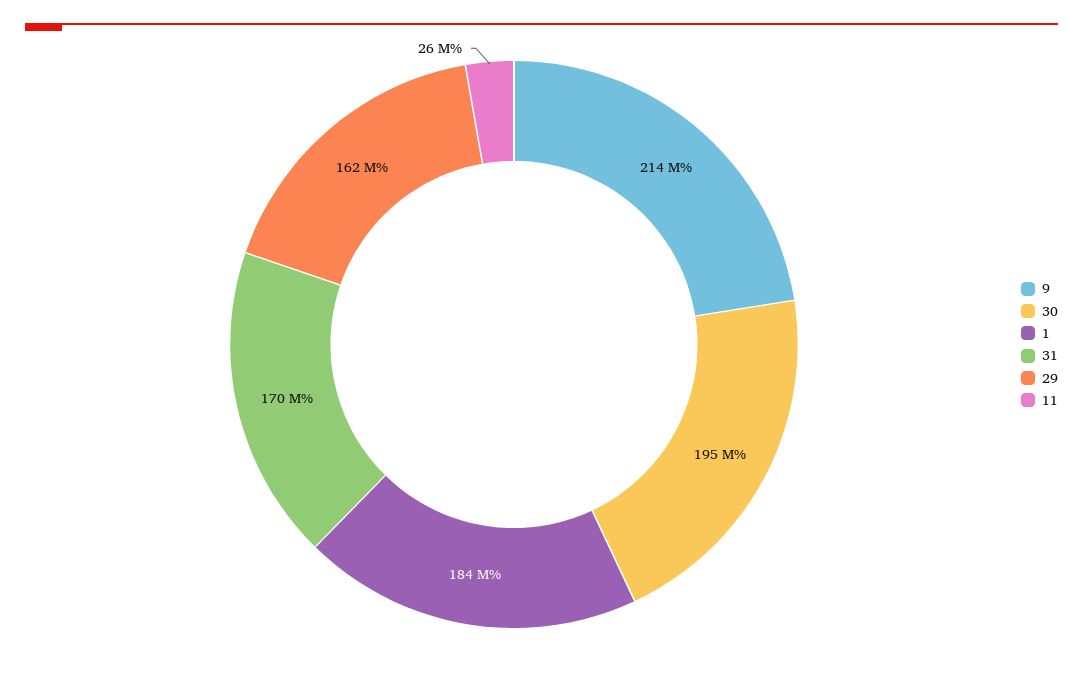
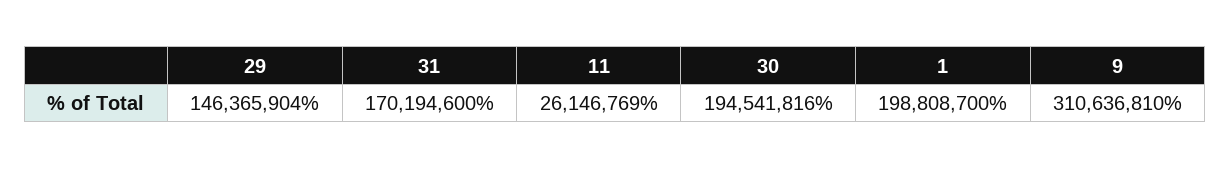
9: 214000000 -> 310636810
1: 184000000 -> 198808700
29: 162000000 -> 146365904

